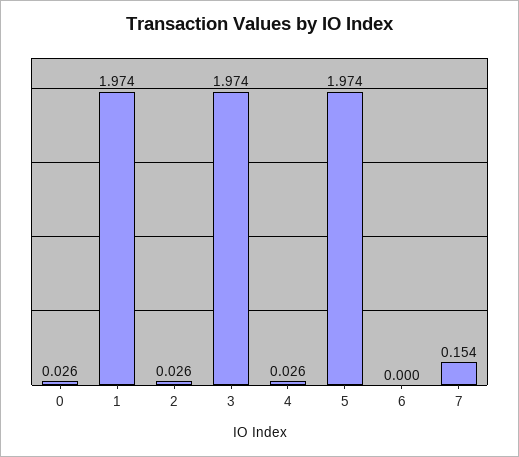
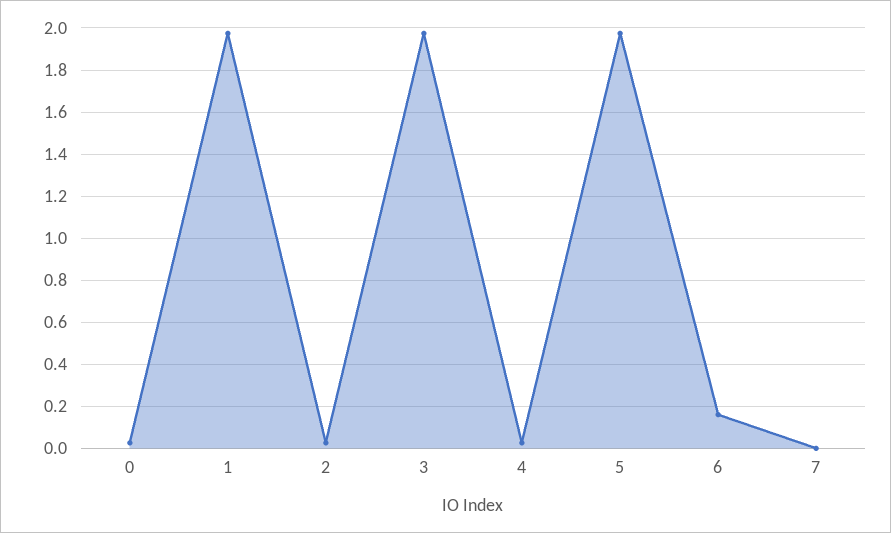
6: 0 -> 0.15
7: 0.154 -> 0

